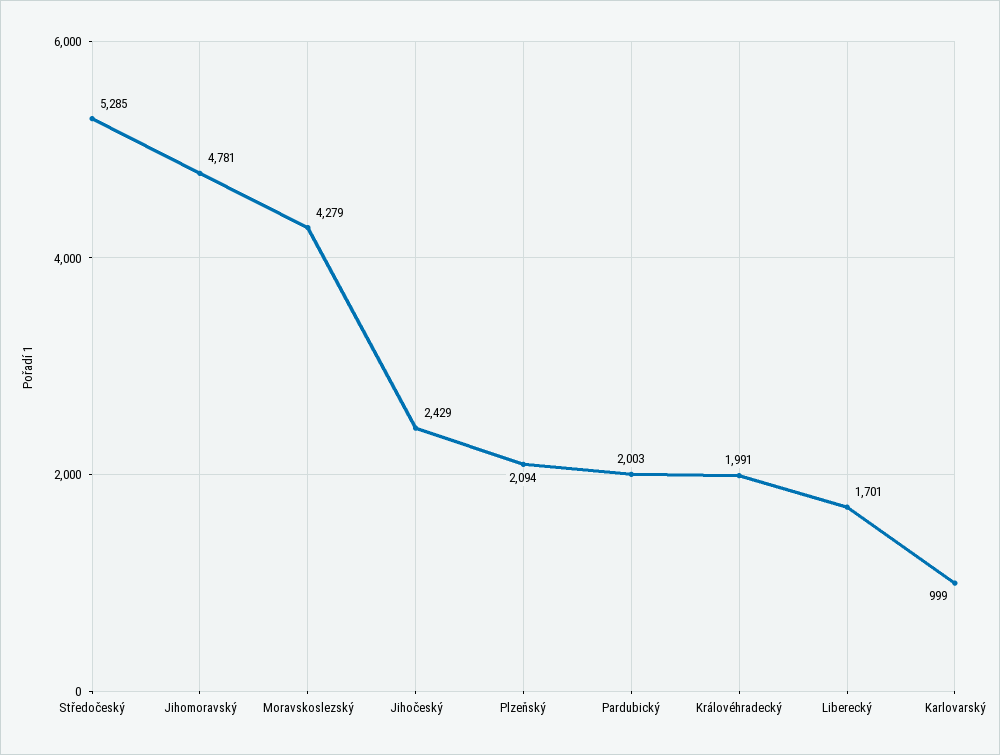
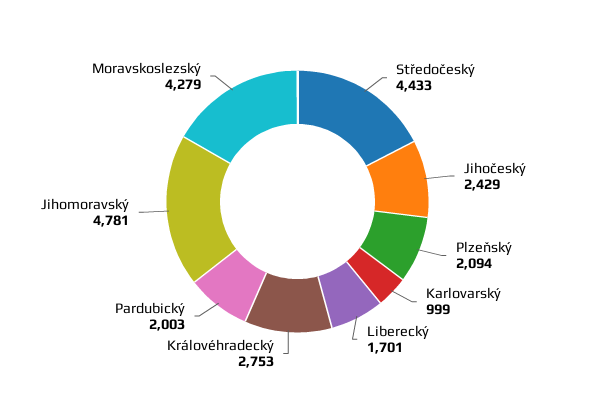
Středočeský: 5285 -> 4433
Královéhradecký: 1991 -> 2753

